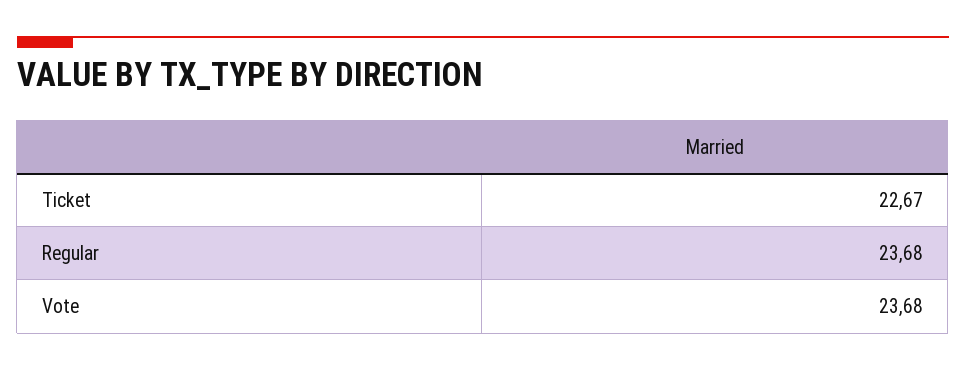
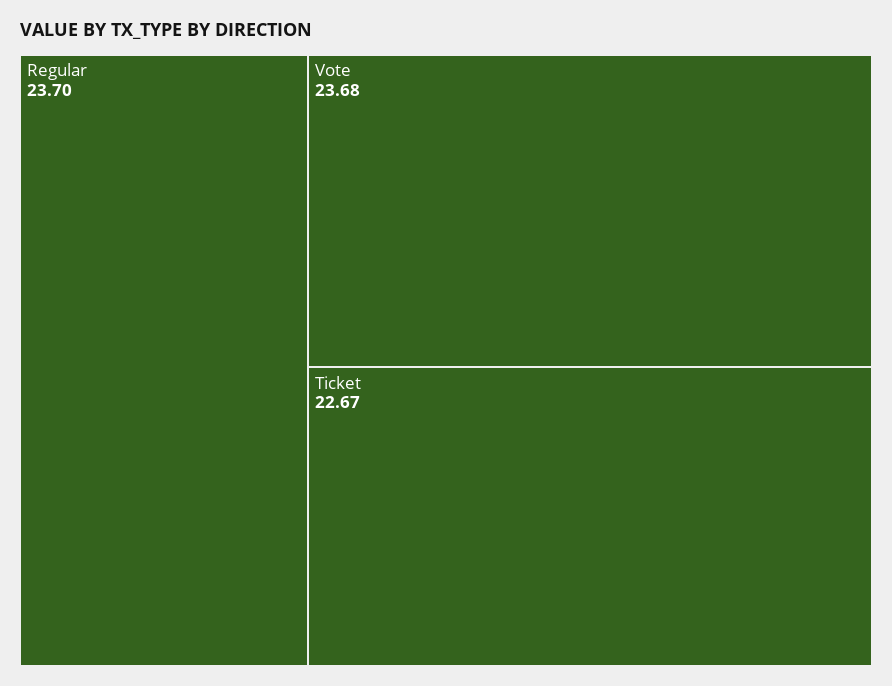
Regular: 23.68 -> 23.7

